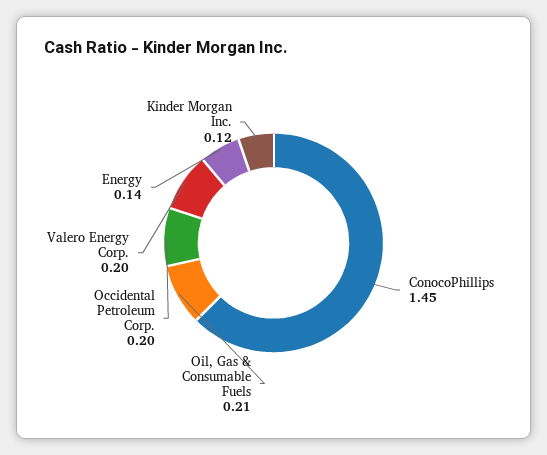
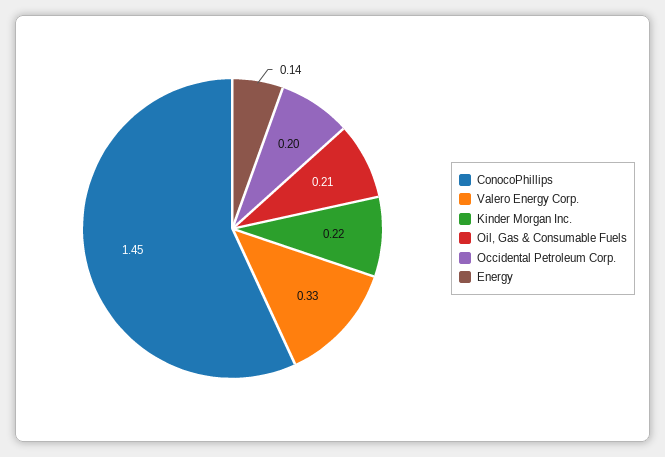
Valero Energy Corp.: 0.2 -> 0.33
Kinder Morgan Inc.: 0.12 -> 0.22

